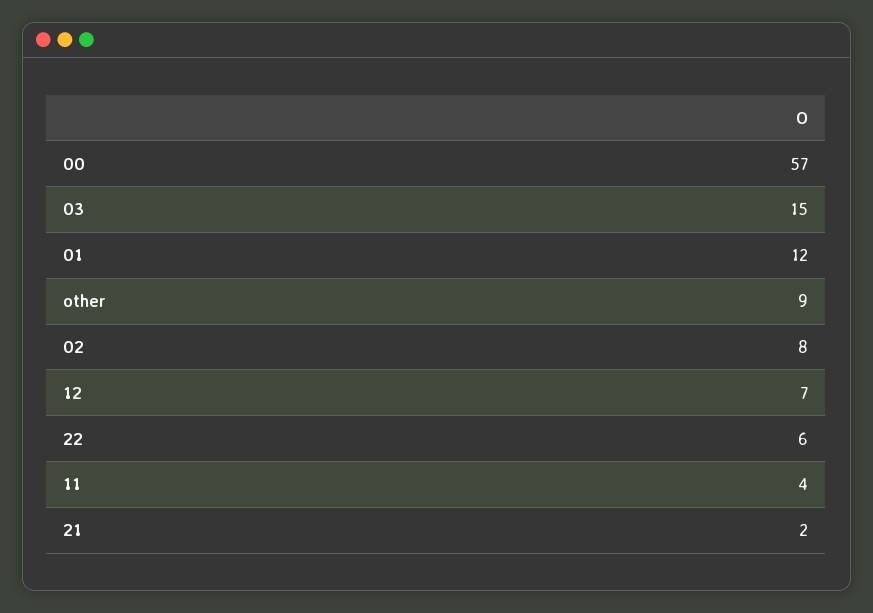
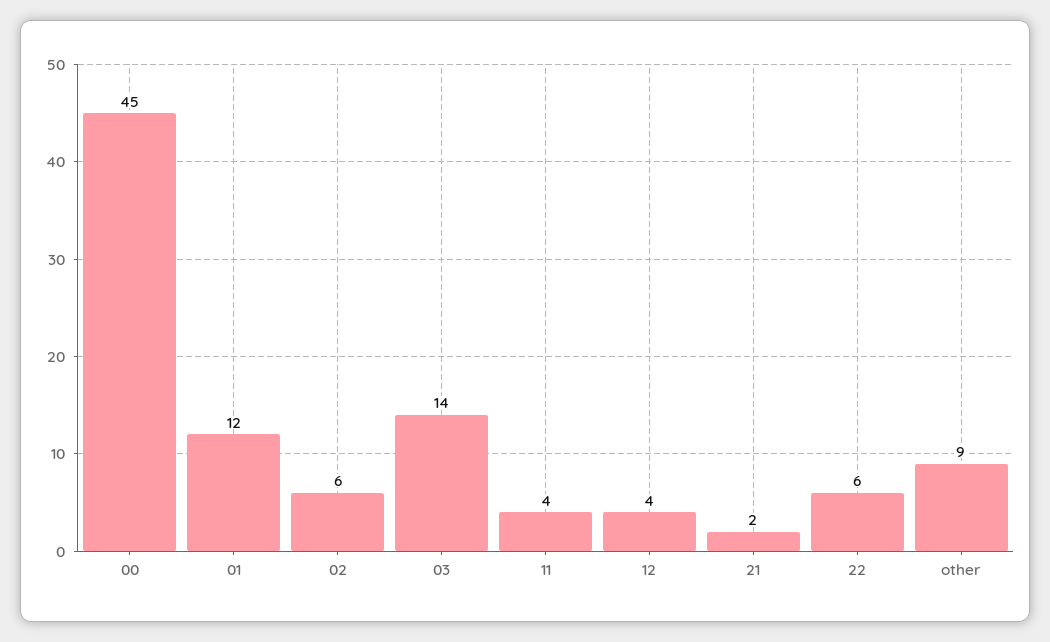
00: 57 -> 45
03: 15 -> 14
02: 8 -> 6
12: 7 -> 4

